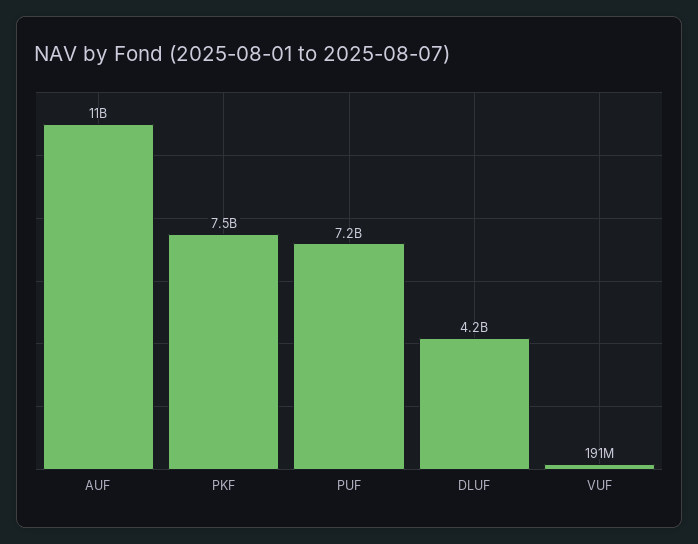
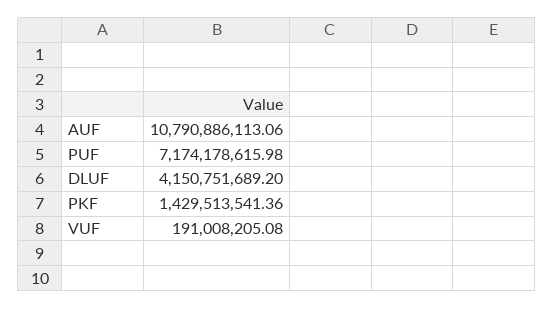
PKF: 7500000000 -> 1429513541.36

